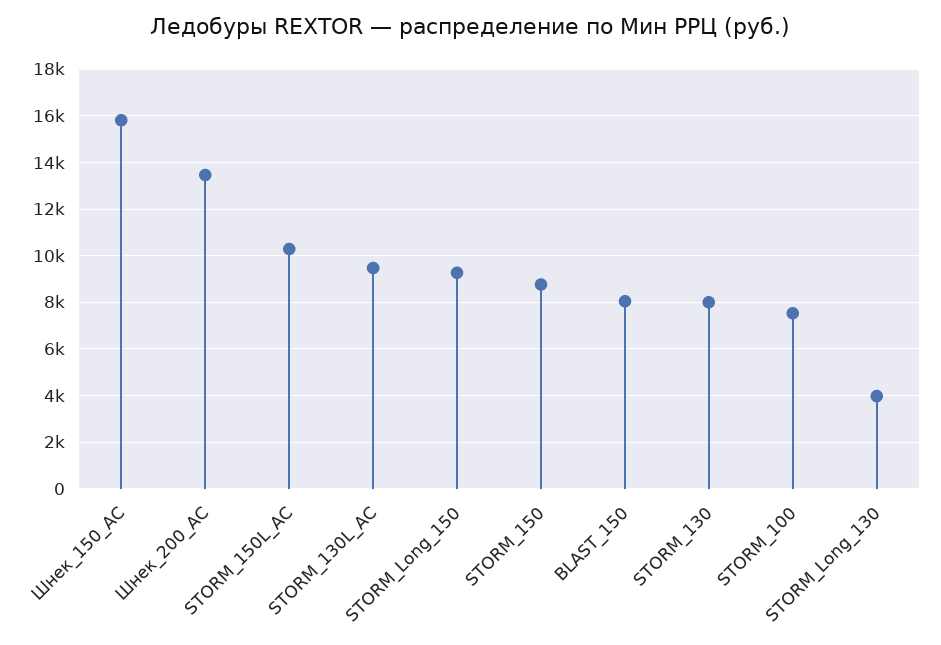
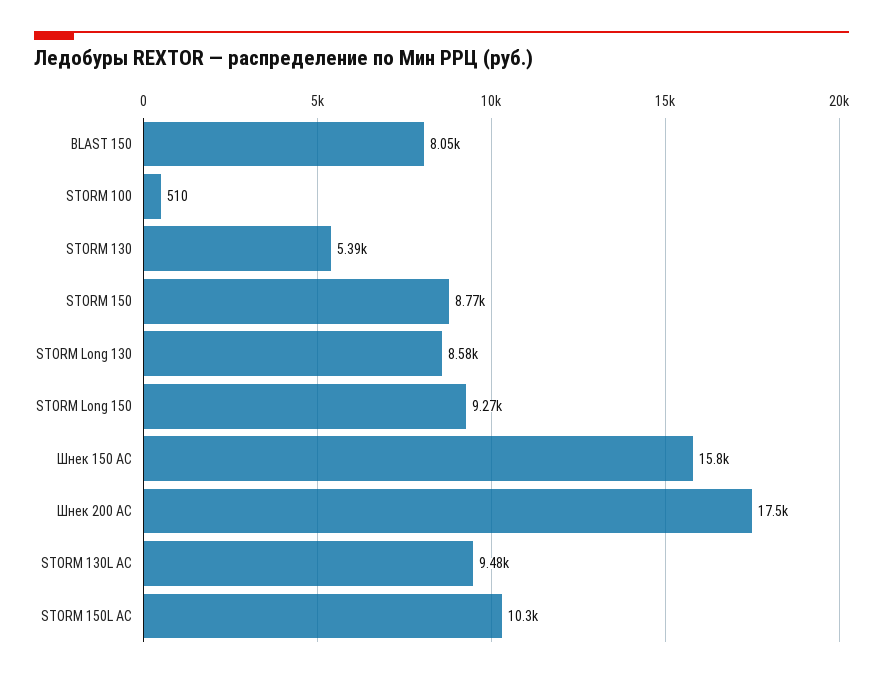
Шнек_200_AC: 13500 -> 17500
STORM_130: 8000 -> 5390
STORM_100: 7500 -> 510
STORM_Long_130: 4000 -> 8580

